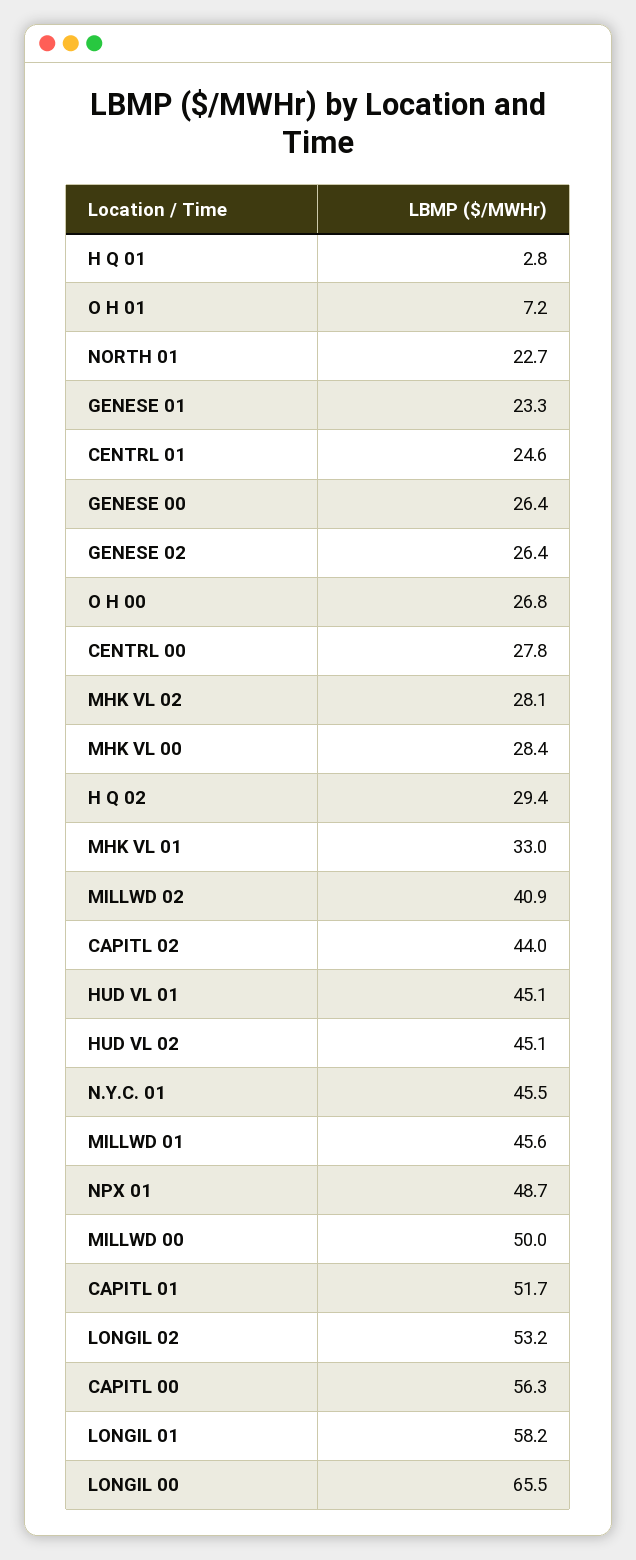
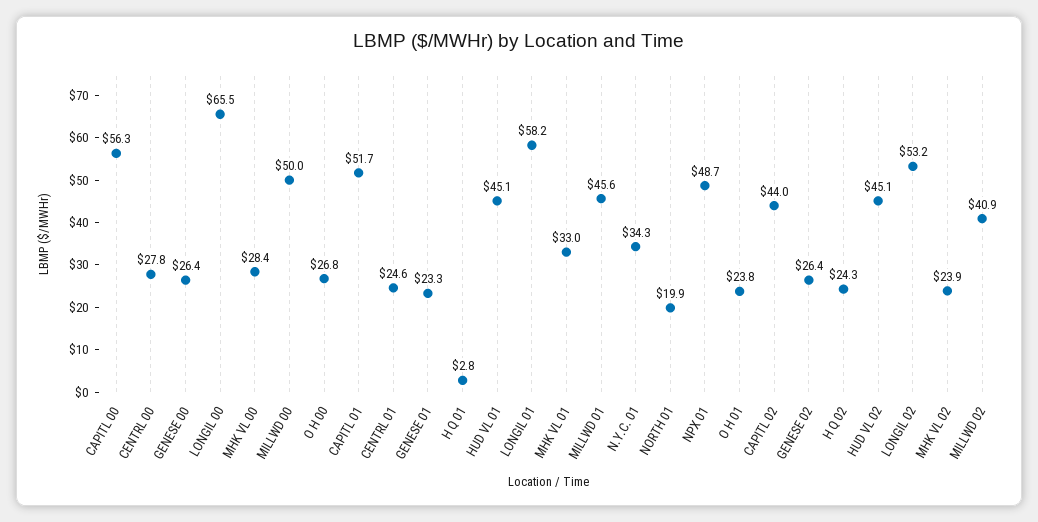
O H 01: 7.2 -> 23.8
NORTH 01: 22.7 -> 19.9
MHK VL 02: 28.1 -> 23.9
H Q 02: 29.4 -> 24.3
N.Y.C. 01: 45.5 -> 34.3

